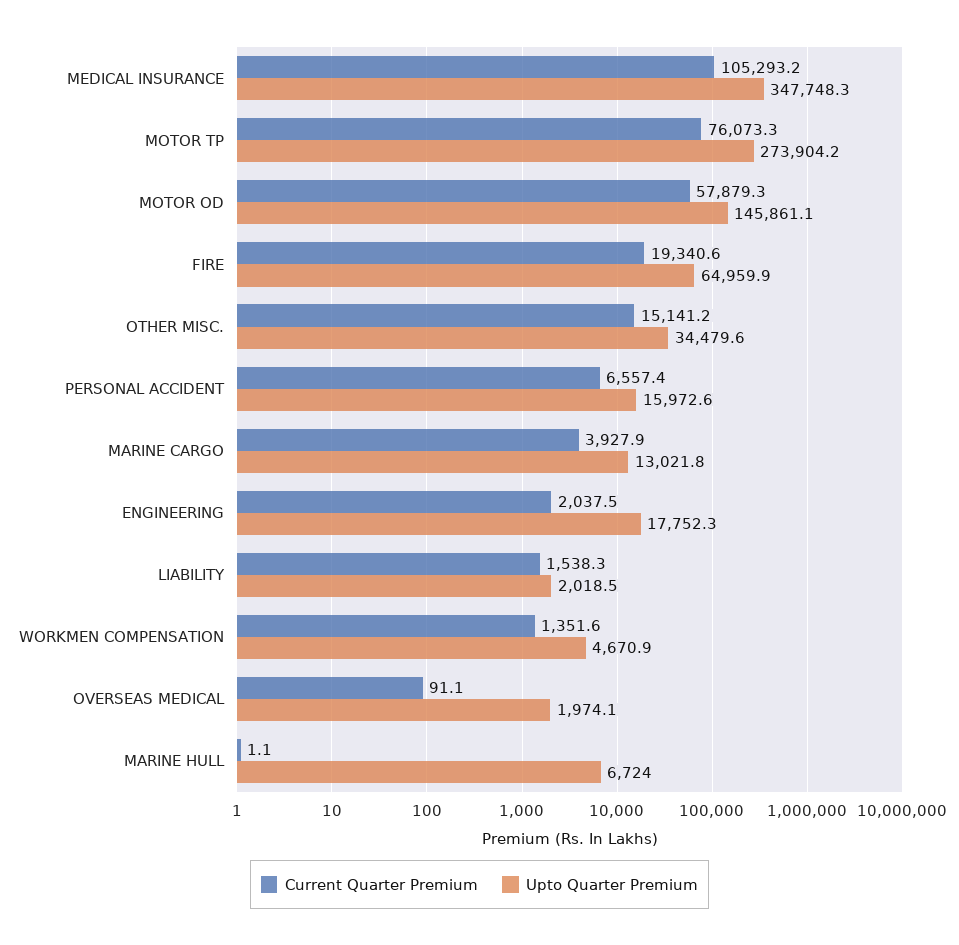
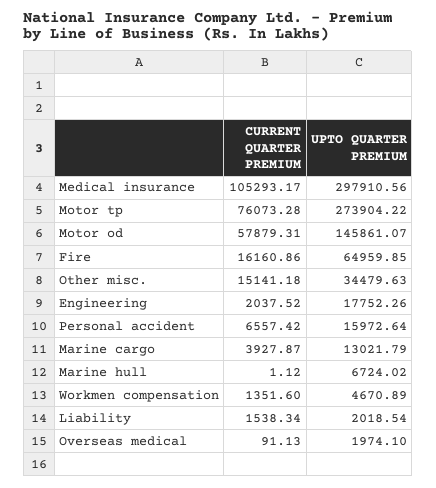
Upto Quarter Premium, MEDICAL INSURANCE: 347748.3 -> 297910.56
Current Quarter Premium, FIRE: 19340.6 -> 16160.86

